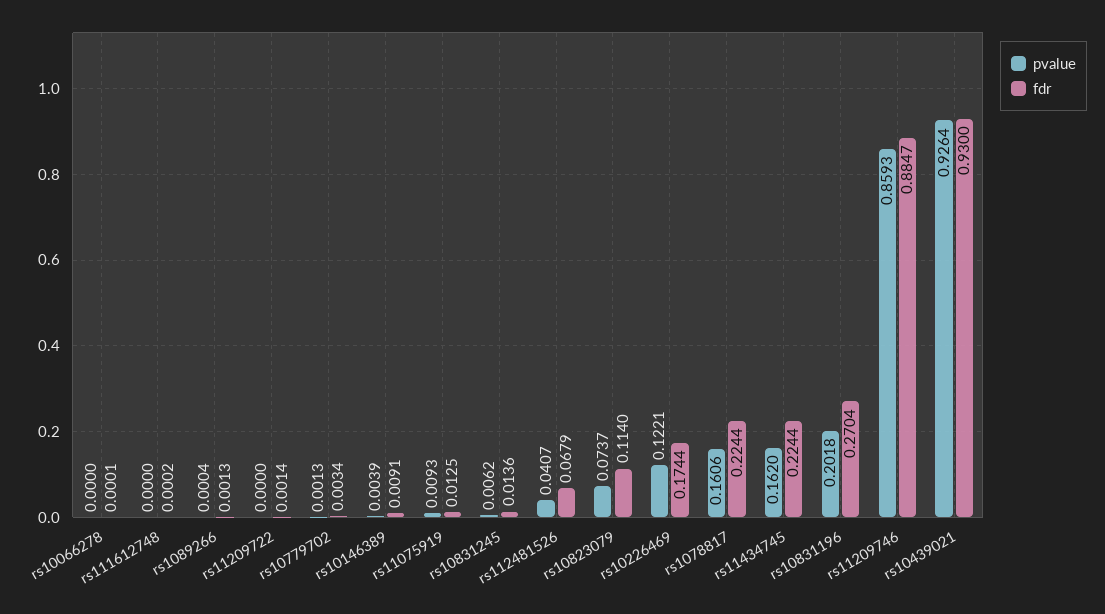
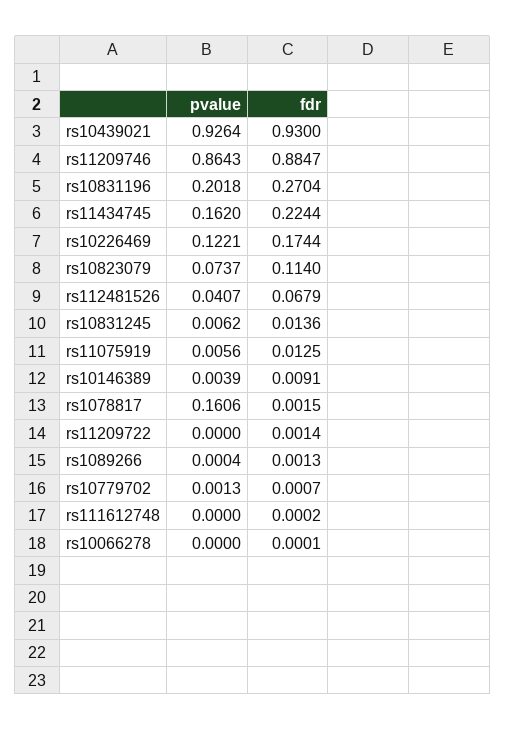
fdr, rs10779702: 0.0034 -> 0.0007
pvalue, rs11075919: 0.0093 -> 0.0056
fdr, rs1078817: 0.2244 -> 0.0015
pvalue, rs11209746: 0.8593 -> 0.8643

